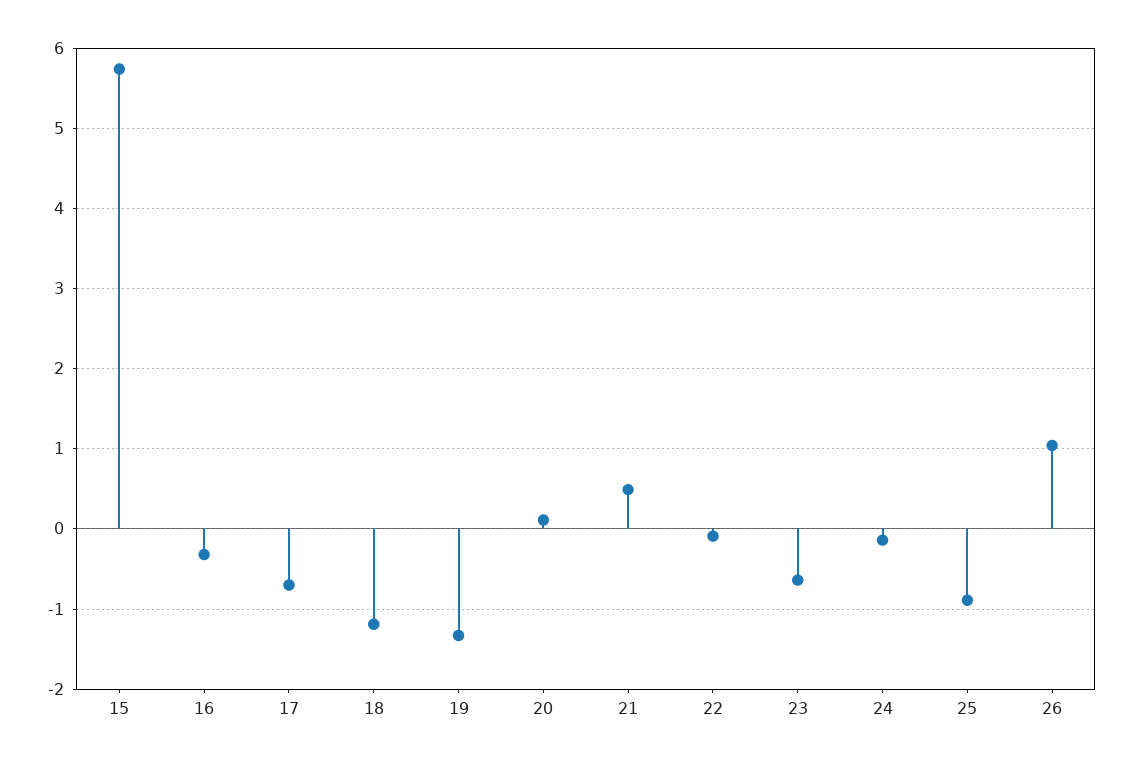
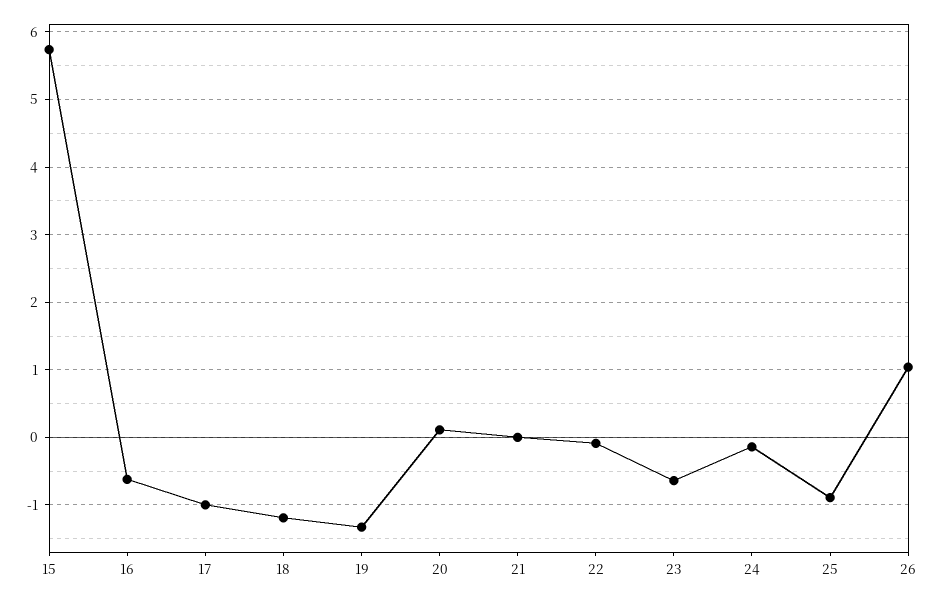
16: -0.3 -> -0.6
17: -0.7 -> -1
21: 0.5 -> 0

